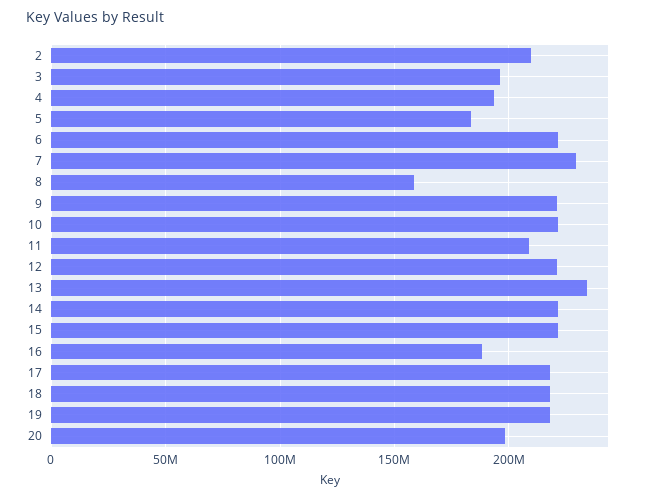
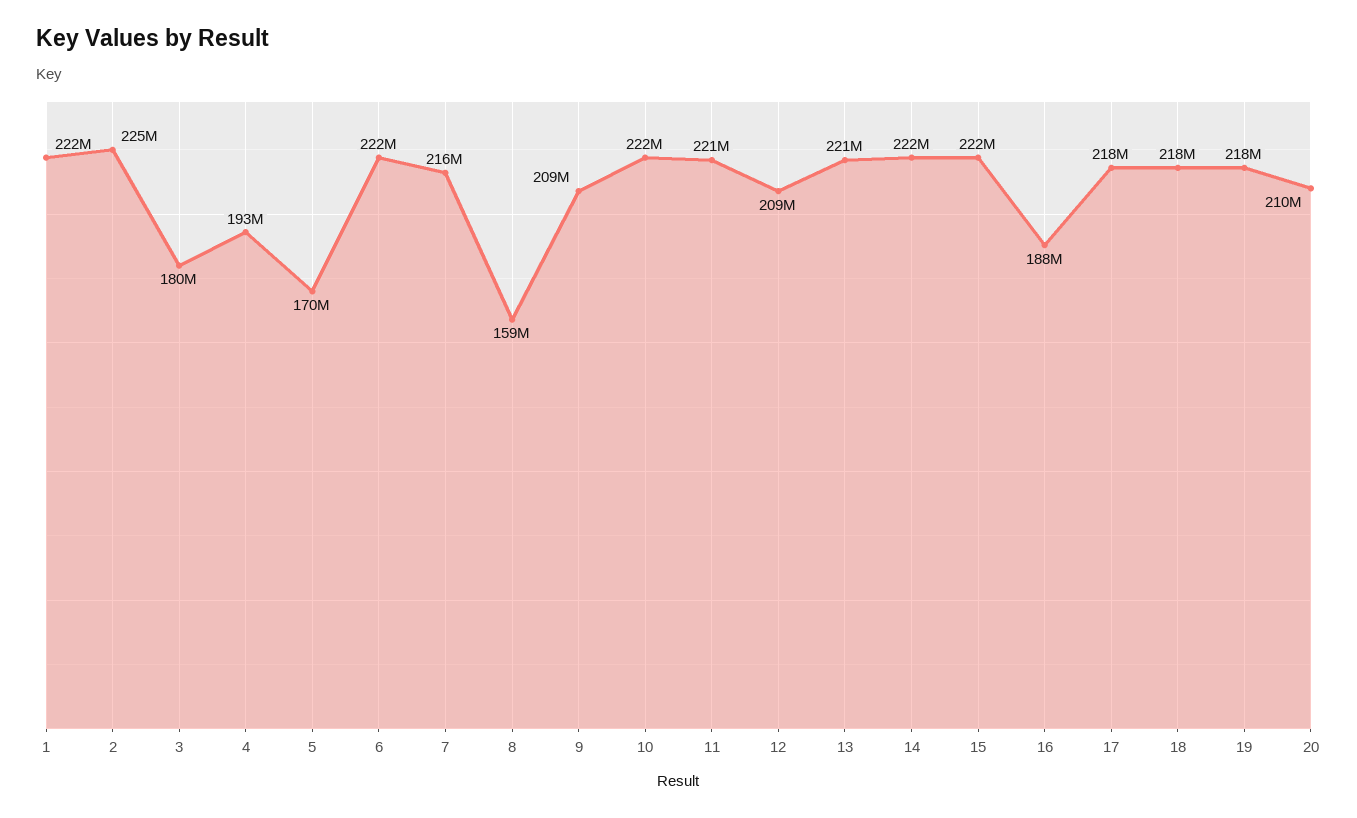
2: 210000000 -> 225000000
3: 195000000 -> 180000000
5: 185000000 -> 170000000
7: 230000000 -> 216000000
9: 220000000 -> 209000000
11: 210000000 -> 221000000
12: 220000000 -> 209000000
13: 235000000 -> 221000000
20: 200000000 -> 210000000
1: none -> 222000000

